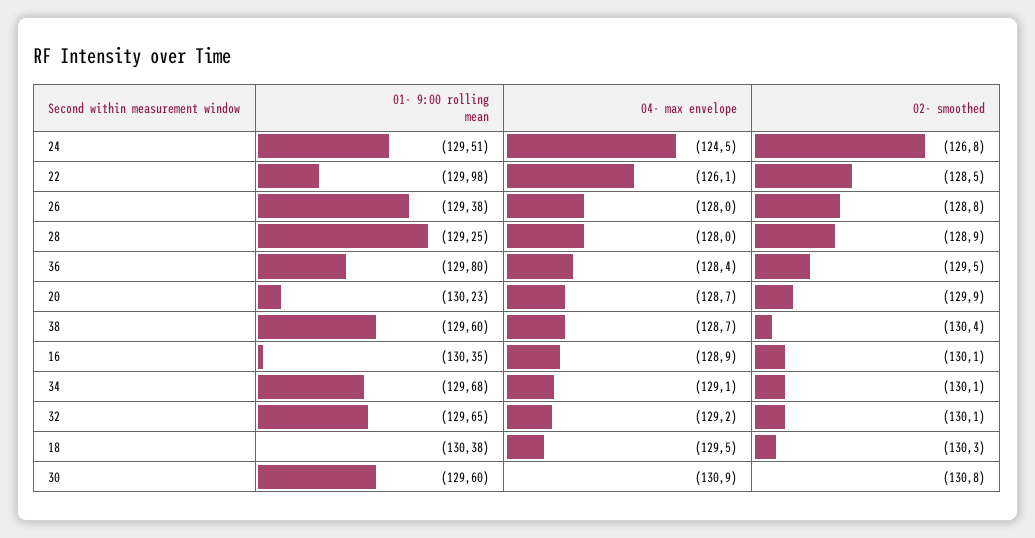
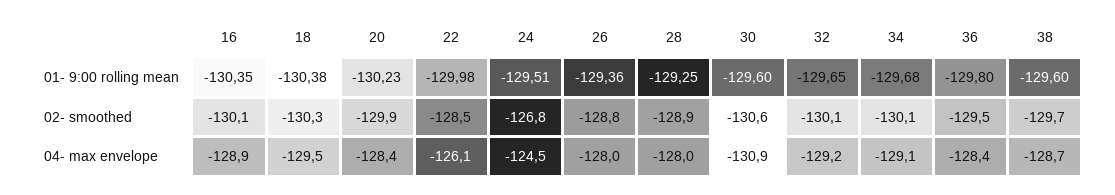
01- 9:00 rolling mean, 26: -129.38 -> -129.36
04- max envelope, 20: -128.7 -> -128.4
02- smoothed, 38: -130.4 -> -129.7
02- smoothed, 30: -130.8 -> -130.6

